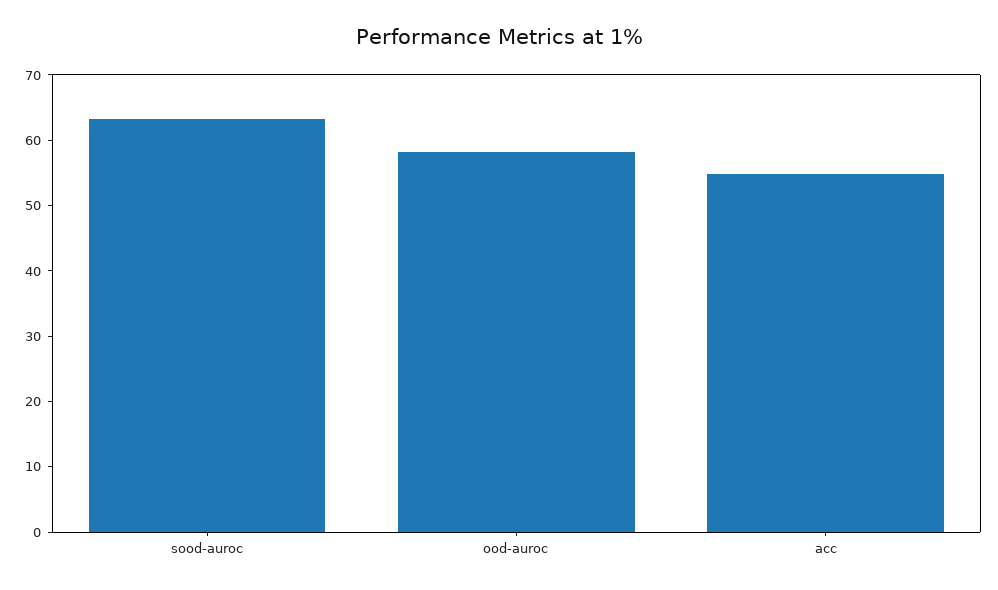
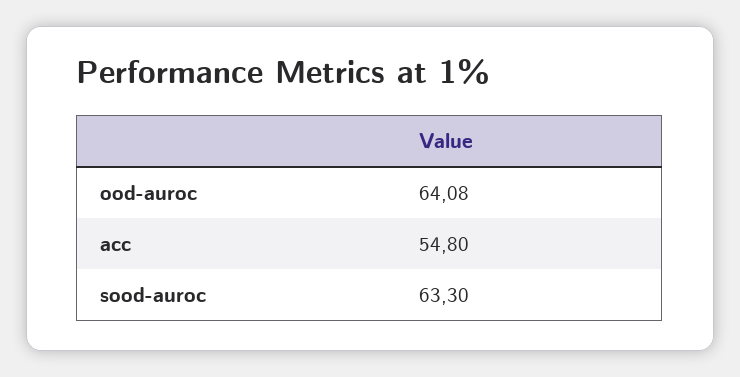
ood-auroc: 58 -> 64.08

